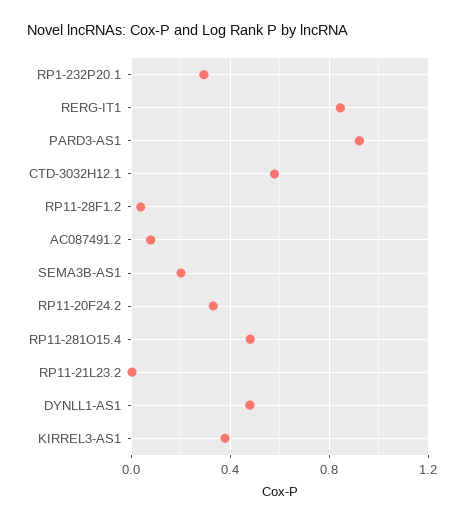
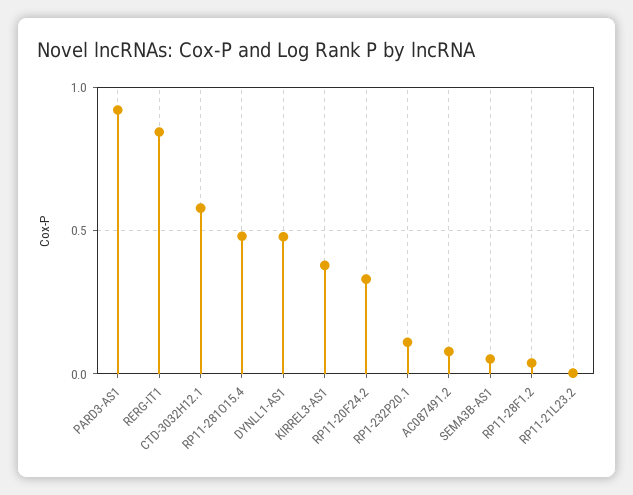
RP1-232P20.1: 0.3 -> 0.1
SEMA3B-AS1: 0.2 -> 0.05

